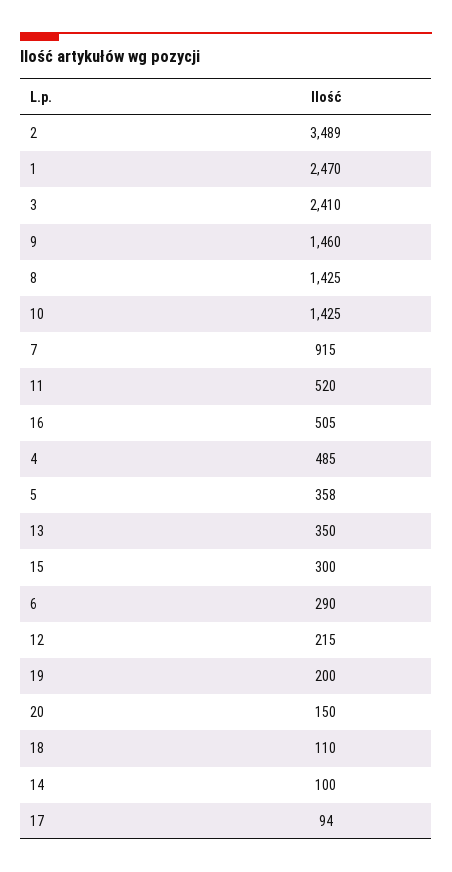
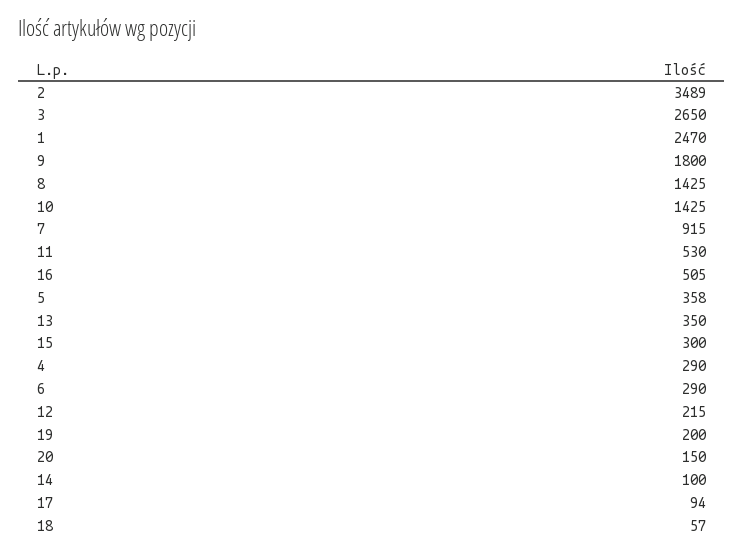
3: 2410 -> 2650
9: 1460 -> 1800
11: 520 -> 530
4: 485 -> 290
18: 110 -> 57

